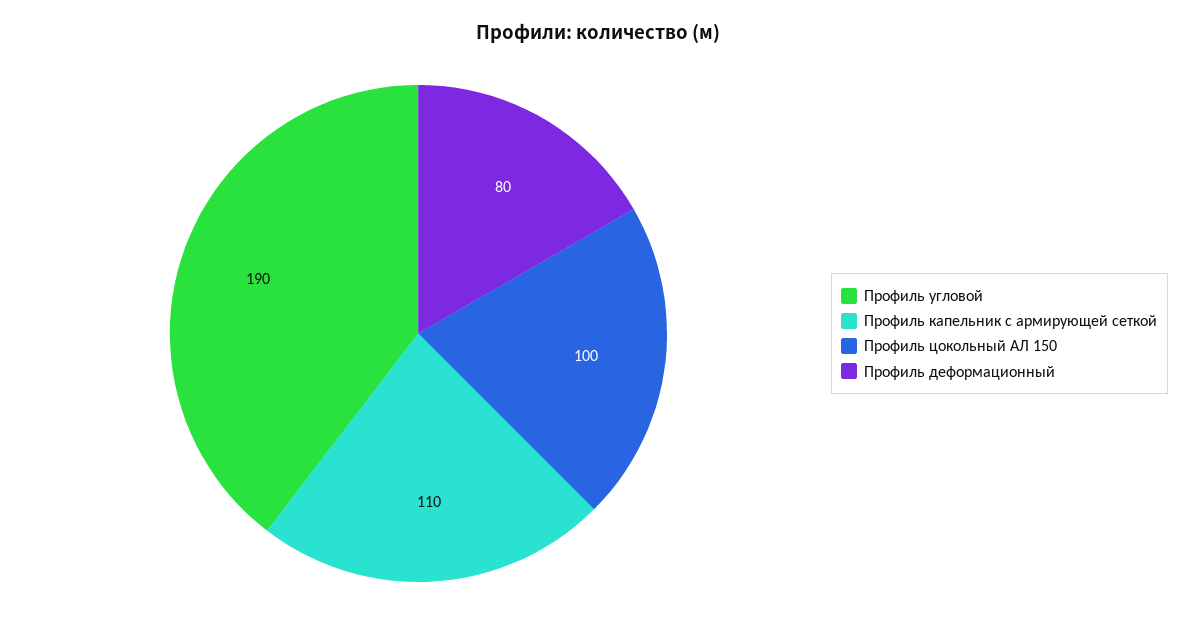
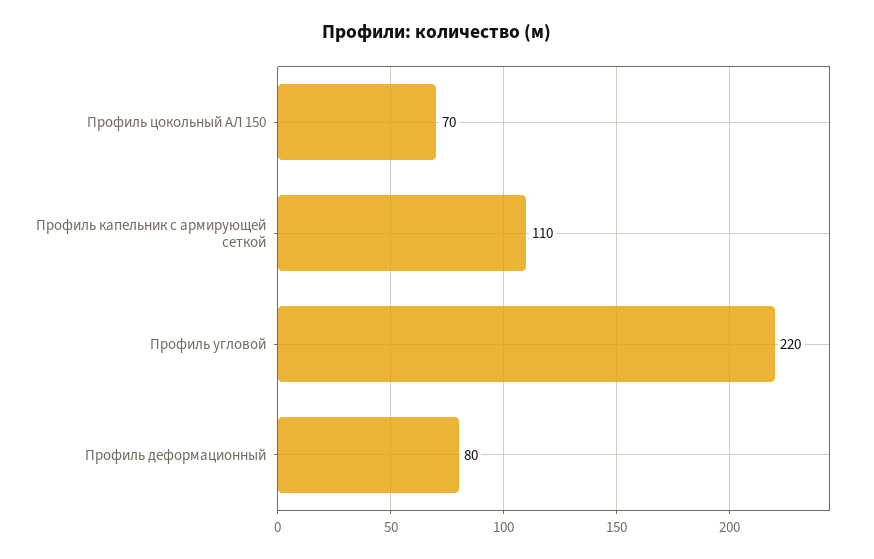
Профиль угловой: 190 -> 220
Профиль цокольный АЛ 150: 100 -> 70

